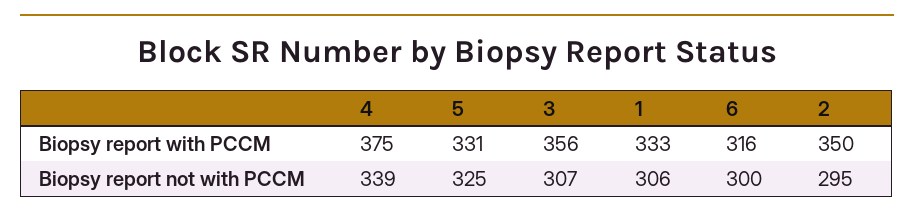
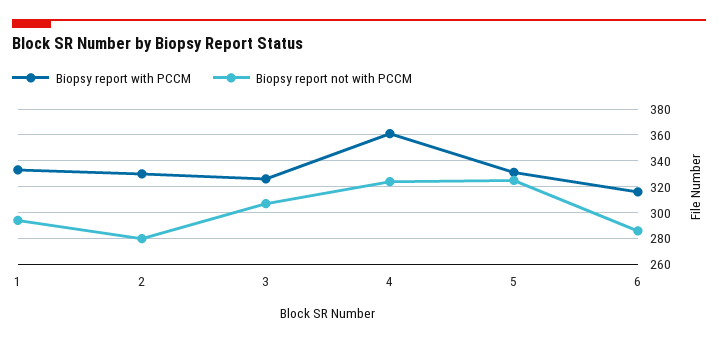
Biopsy report with PCCM, 4: 375 -> 360
Biopsy report with PCCM, 3: 356 -> 325
Biopsy report with PCCM, 2: 350 -> 330
Biopsy report not with PCCM, 4: 339 -> 325
Biopsy report not with PCCM, 1: 306 -> 295
Biopsy report not with PCCM, 6: 300 -> 285
Biopsy report not with PCCM, 2: 295 -> 280

